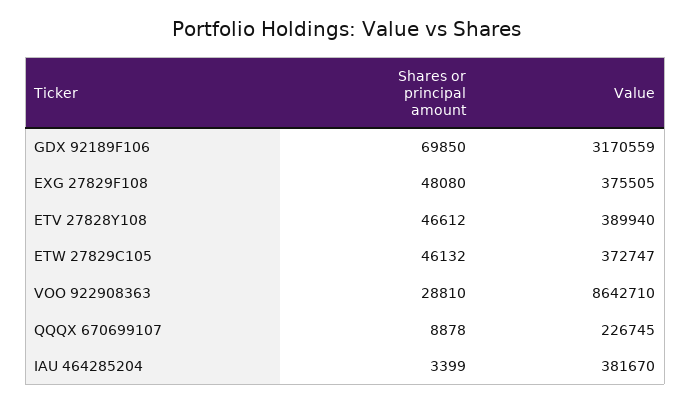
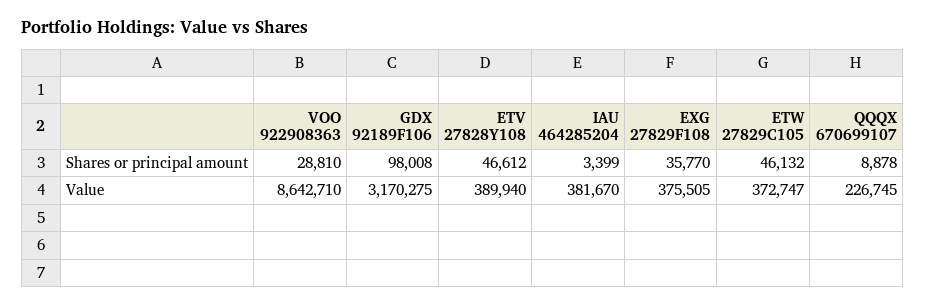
Shares or principal amount, GDX 92189F106: 69850 -> 98008
Value, GDX 92189F106: 3170559 -> 3170275
Shares or principal amount, EXG 27829F108: 48080 -> 35770

